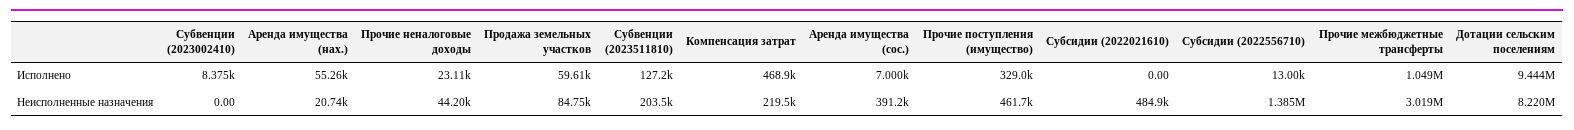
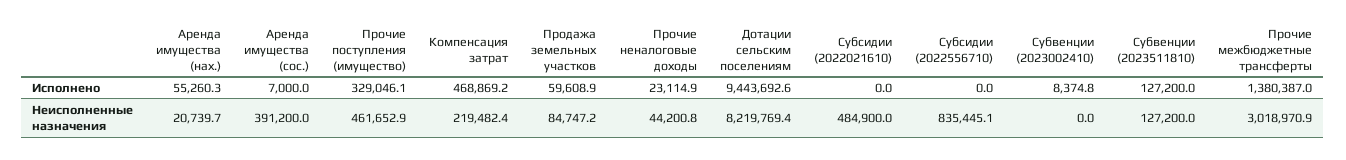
Субсидии (2022556710), Исполнено: 13000 -> 0
Прочие межбюджетные трансферты, Исполнено: 1049000 -> 1380387
Субвенции (2023511810), Неисполненные назначения: 203500 -> 127200
Субсидии (2022556710), Неисполненные назначения: 1385000 -> 835445.1

